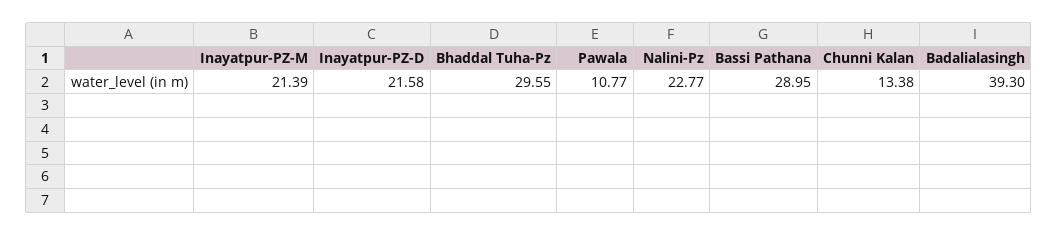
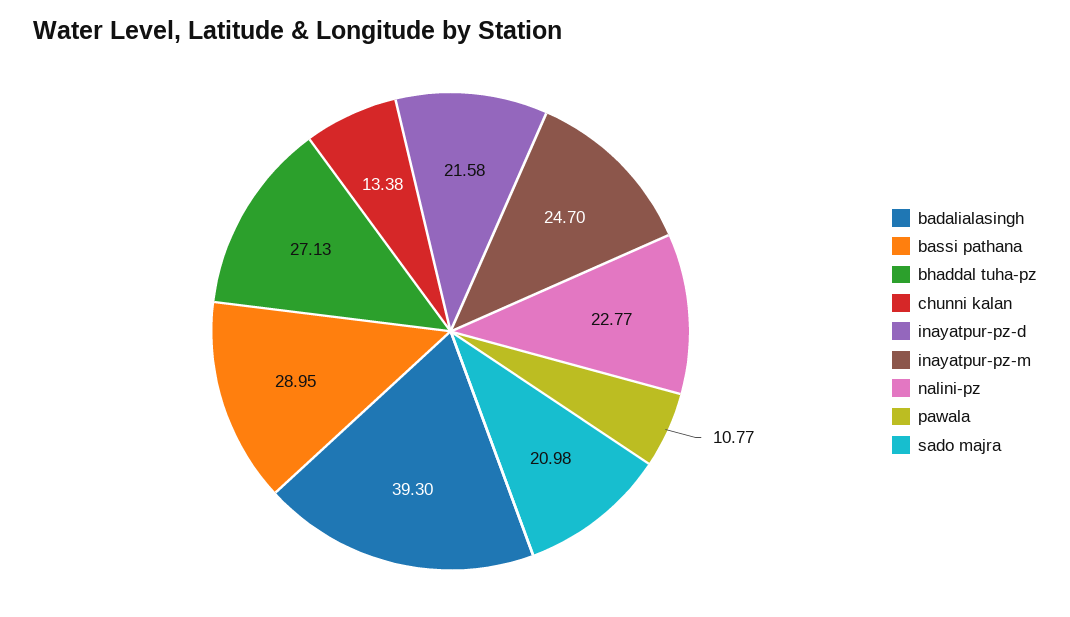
Inayatpur-PZ-M: 21.39 -> 24.7
Bhaddal Tuha-Pz: 29.55 -> 27.13
sado majra: none -> 20.98

